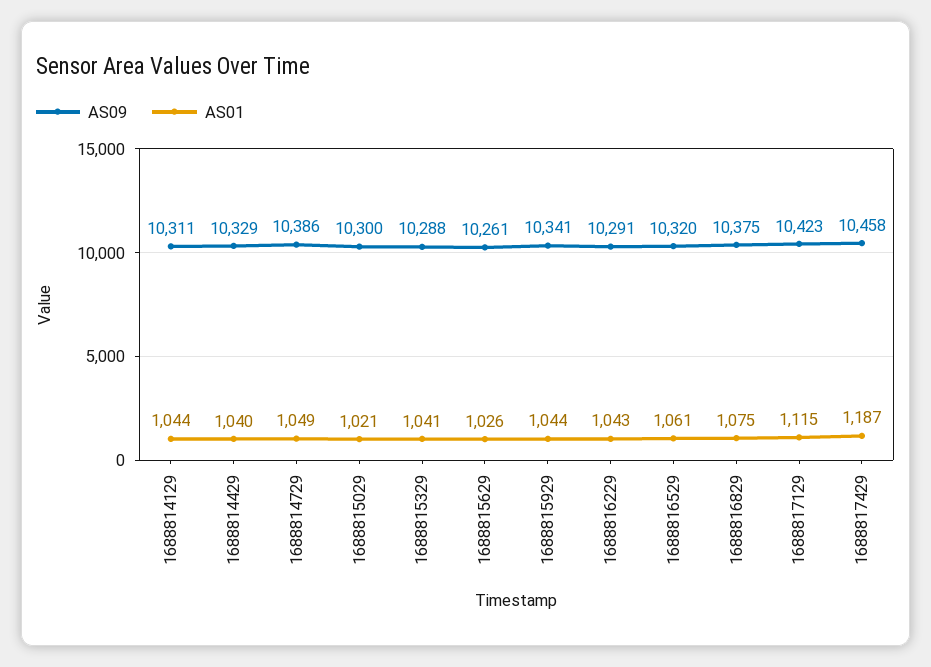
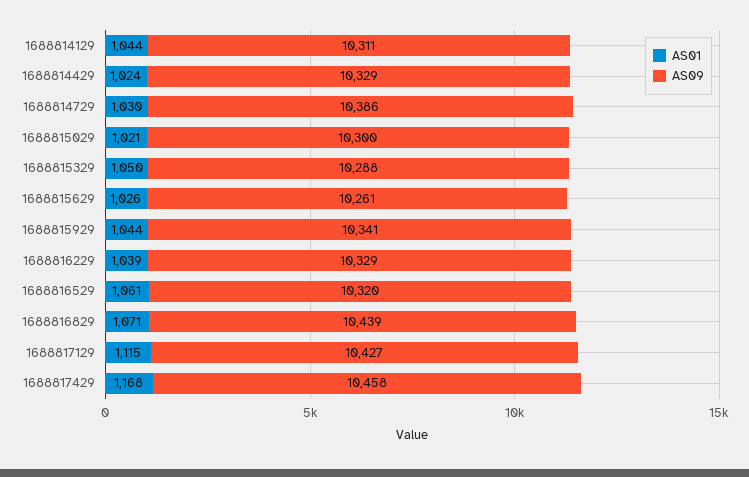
AS01, 1688814429: 1040 -> 1024
AS01, 1688814729: 1049 -> 1030
AS01, 1688815329: 1041 -> 1050
AS09, 1688816229: 10291 -> 10329
AS01, 1688816229: 1043 -> 1039
AS09, 1688816829: 10375 -> 10439
AS01, 1688816829: 1075 -> 1071
AS09, 1688817129: 10423 -> 10427
AS01, 1688817429: 1187 -> 1168

